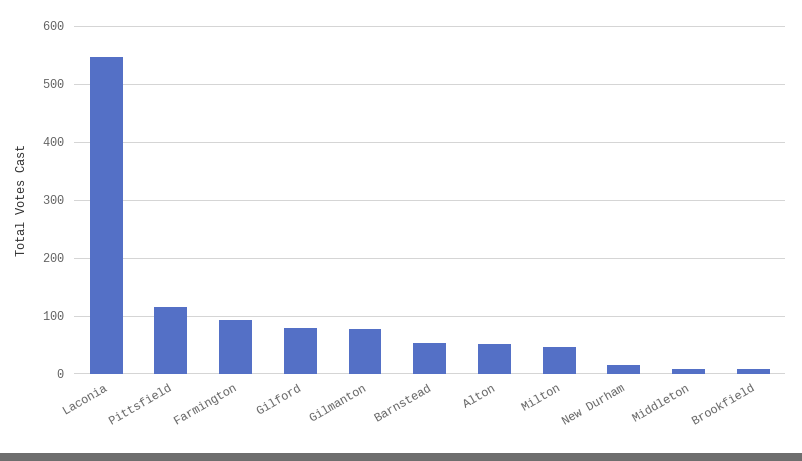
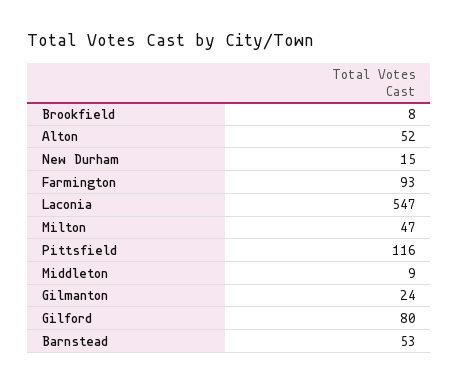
Gilmanton: 80 -> 24

